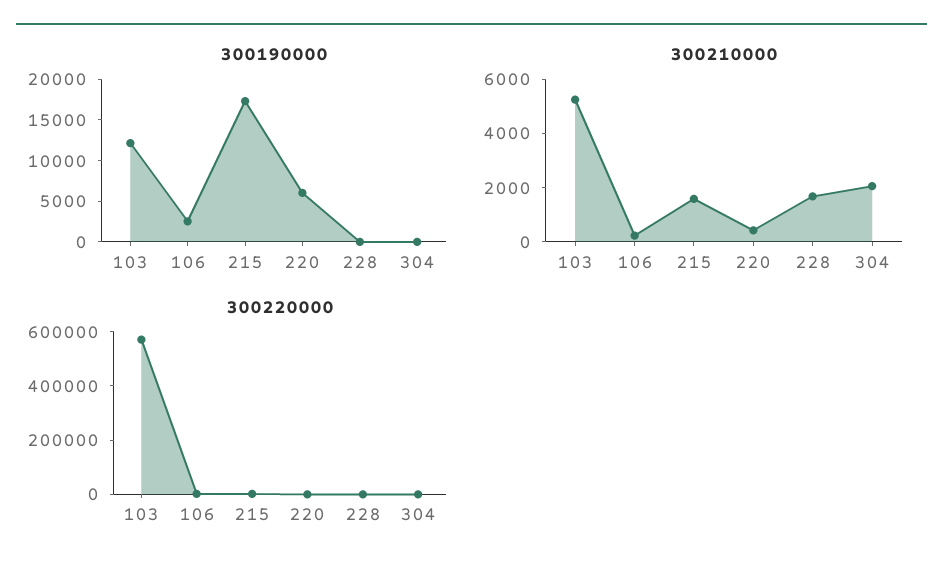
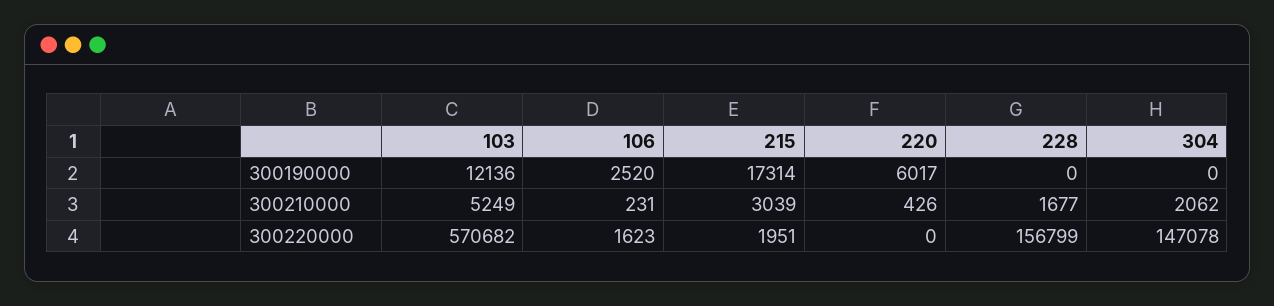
300210000, 215: 1500 -> 3039
300220000, 228: 0 -> 156799
300220000, 304: 0 -> 147078

